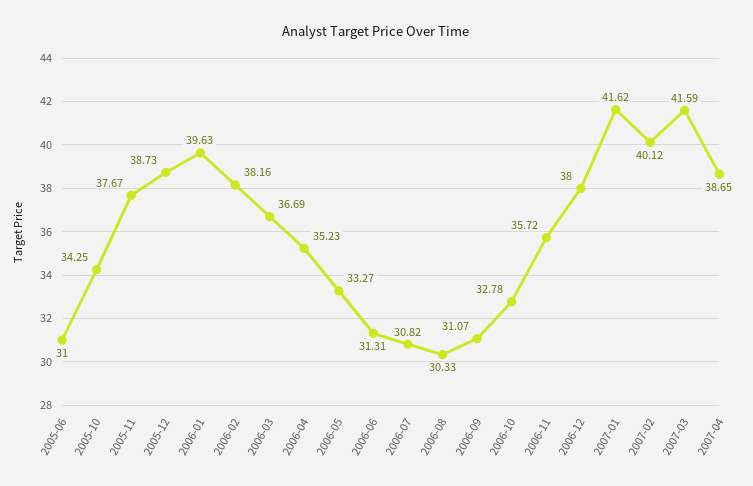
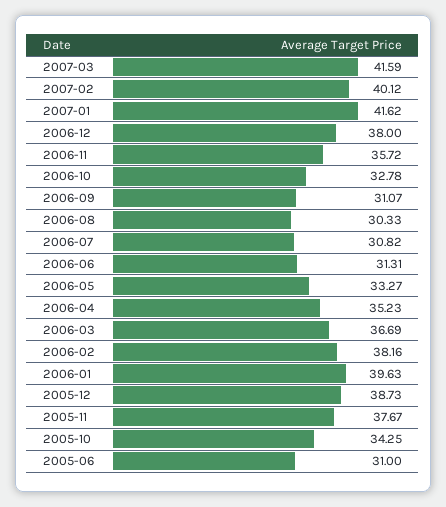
2007-04: 38.65 -> none

